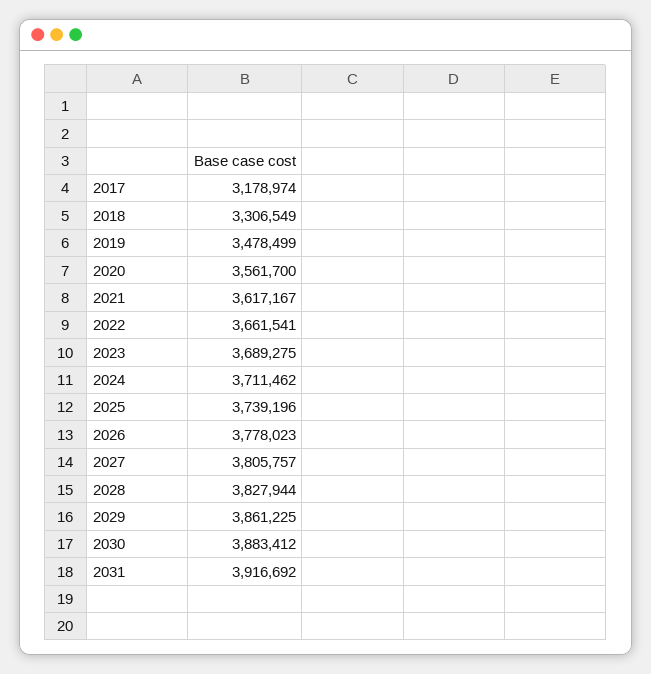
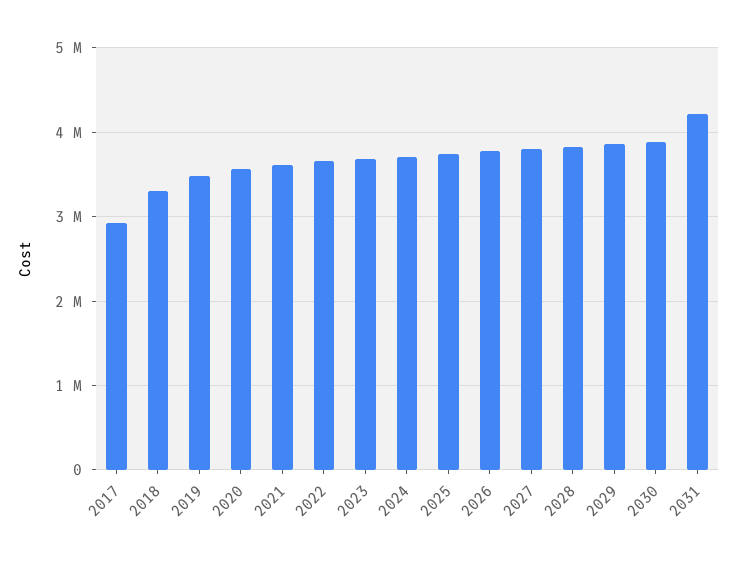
2017: 3178974 -> 2900000
2031: 3916692 -> 4200000

